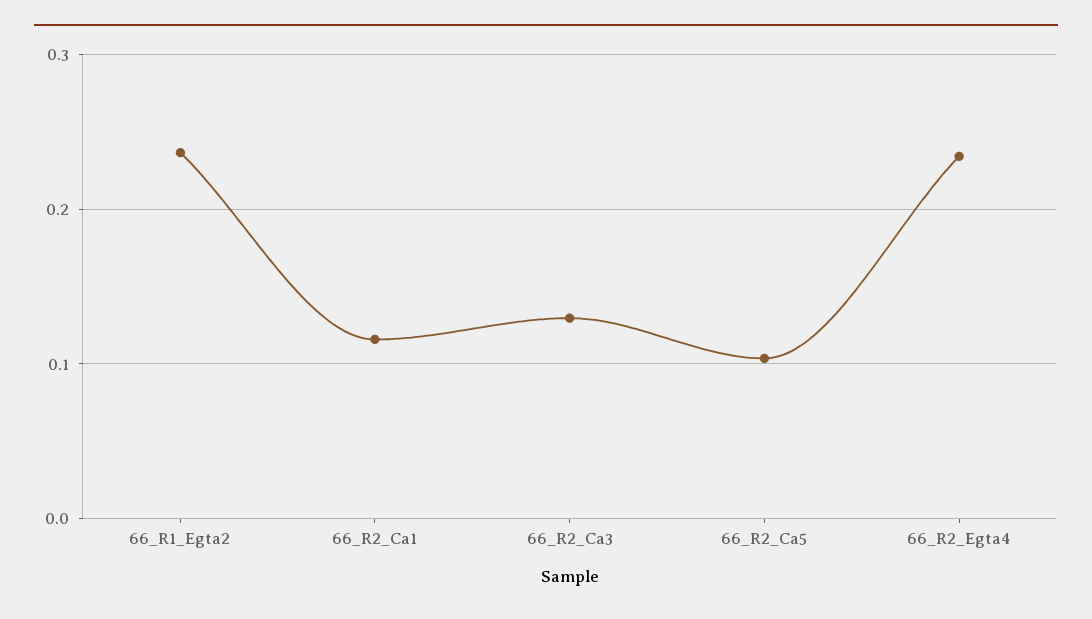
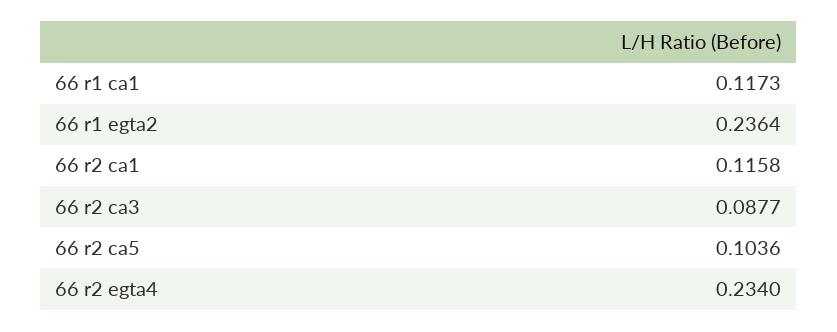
66_R2_Ca3: 0.13 -> 0.0877
66 r1 ca1: none -> 0.1173

